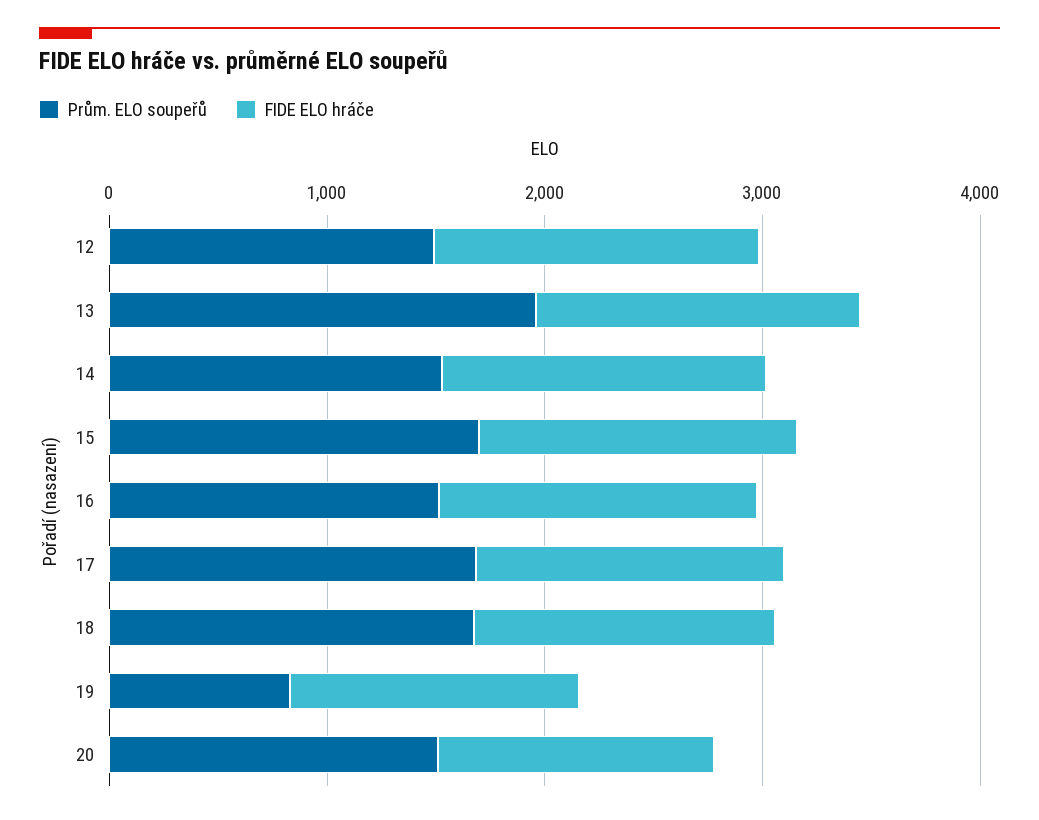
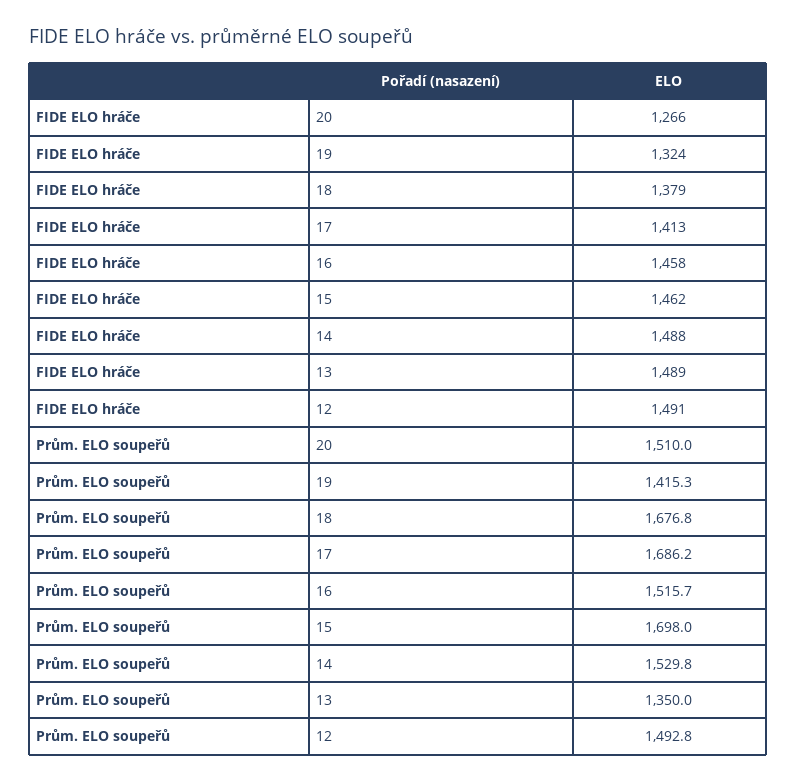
Prům. ELO soupeřů, 13: 2000 -> 1350
Prům. ELO soupeřů, 19: 800 -> 1415.3

